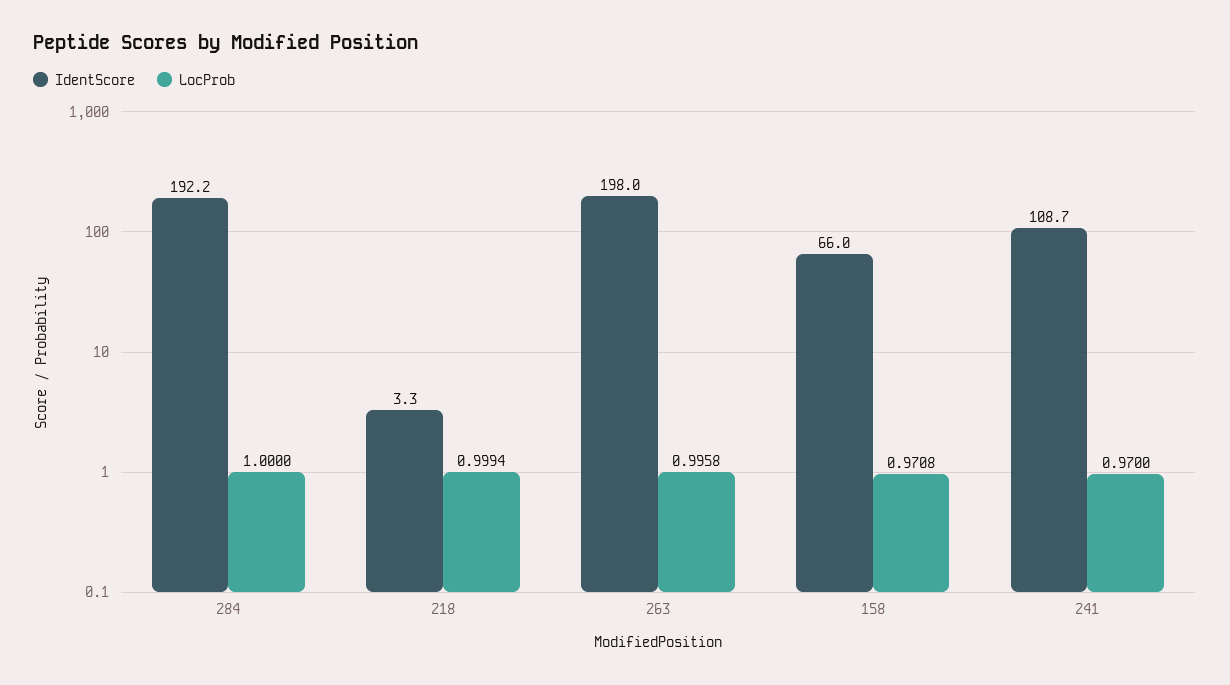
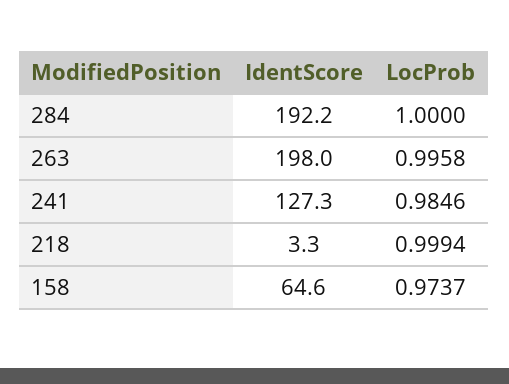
IdentScore, 158: 66 -> 64.6
LocProb, 158: 0.9708 -> 0.9737
IdentScore, 241: 108.7 -> 127.3
LocProb, 241: 0.97 -> 0.9846

